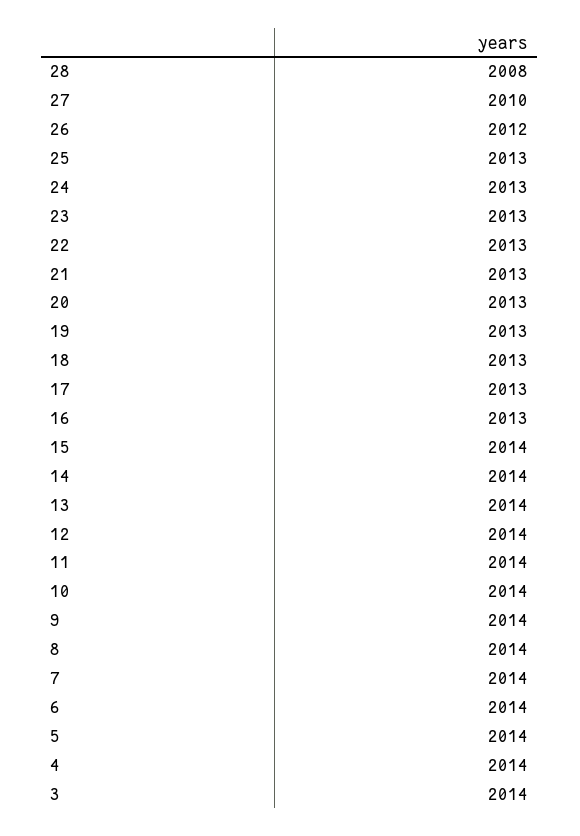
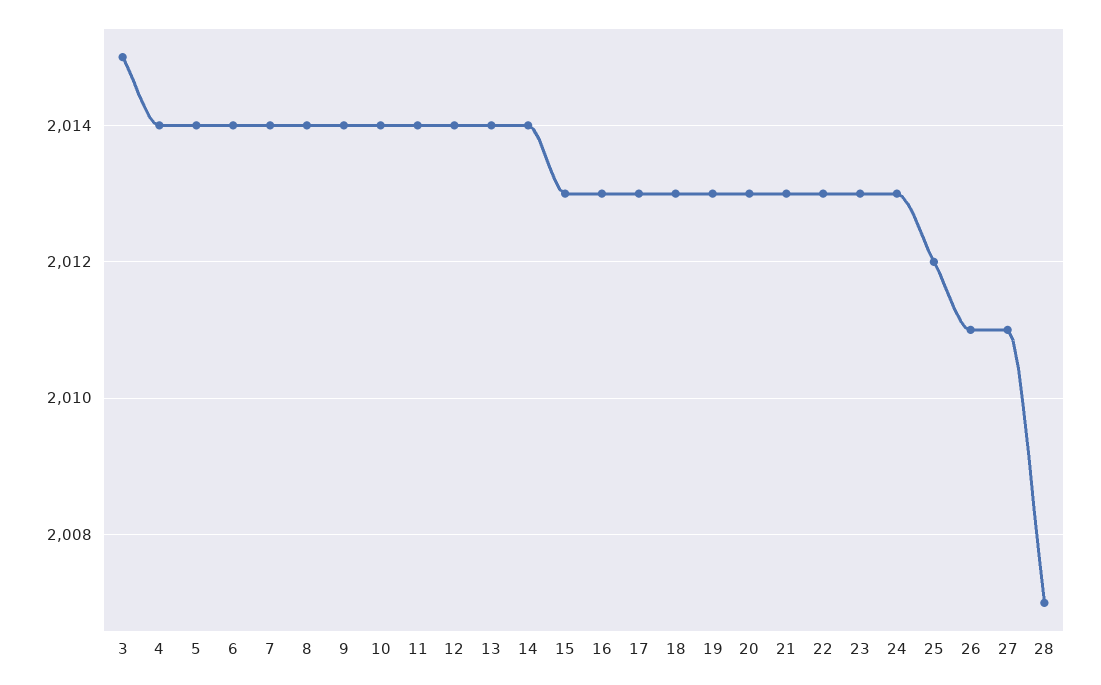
28: 2008 -> 2007
27: 2010 -> 2011
26: 2012 -> 2011
25: 2013 -> 2012
15: 2014 -> 2013
3: 2014 -> 2015

